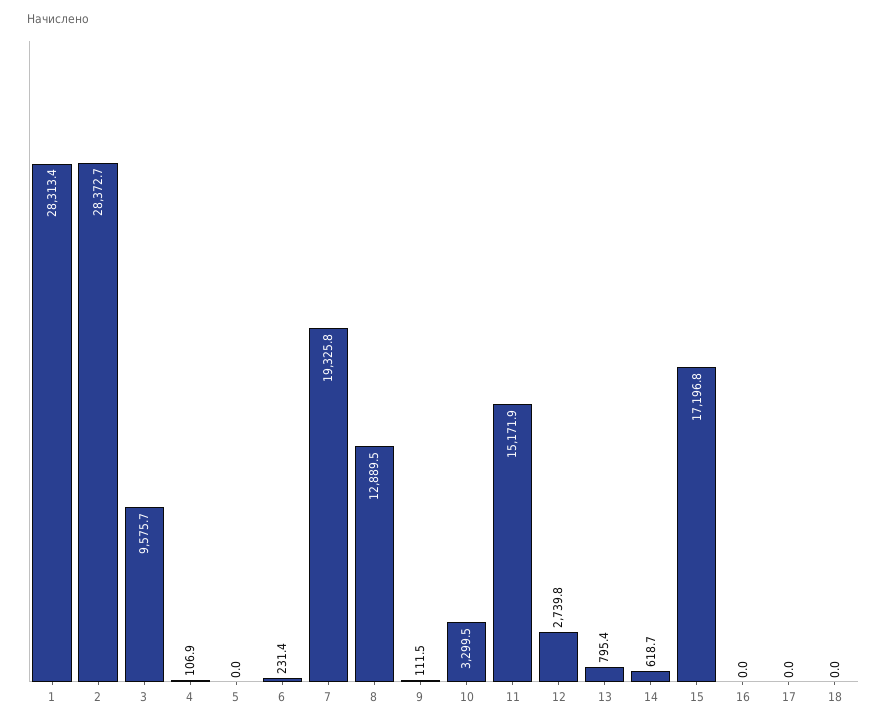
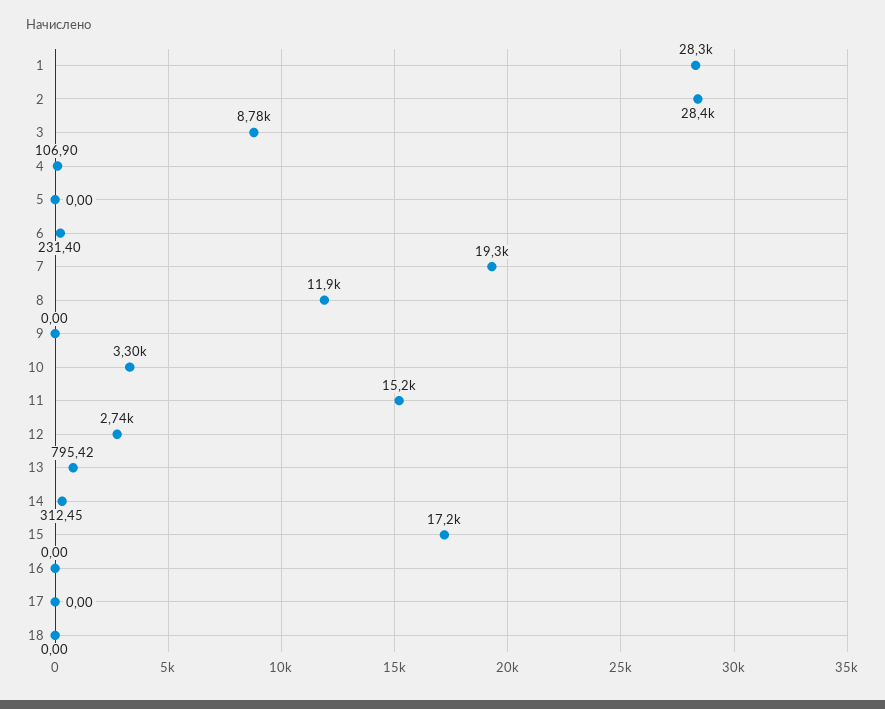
3: 9575.7 -> 8780
8: 12889.5 -> 11900
9: 111.5 -> 0
14: 618.7 -> 312.45

